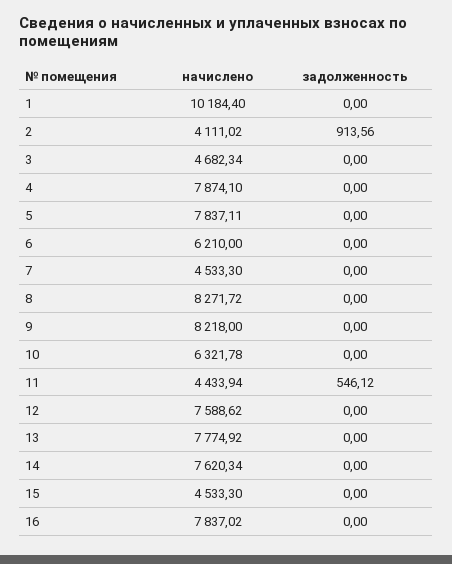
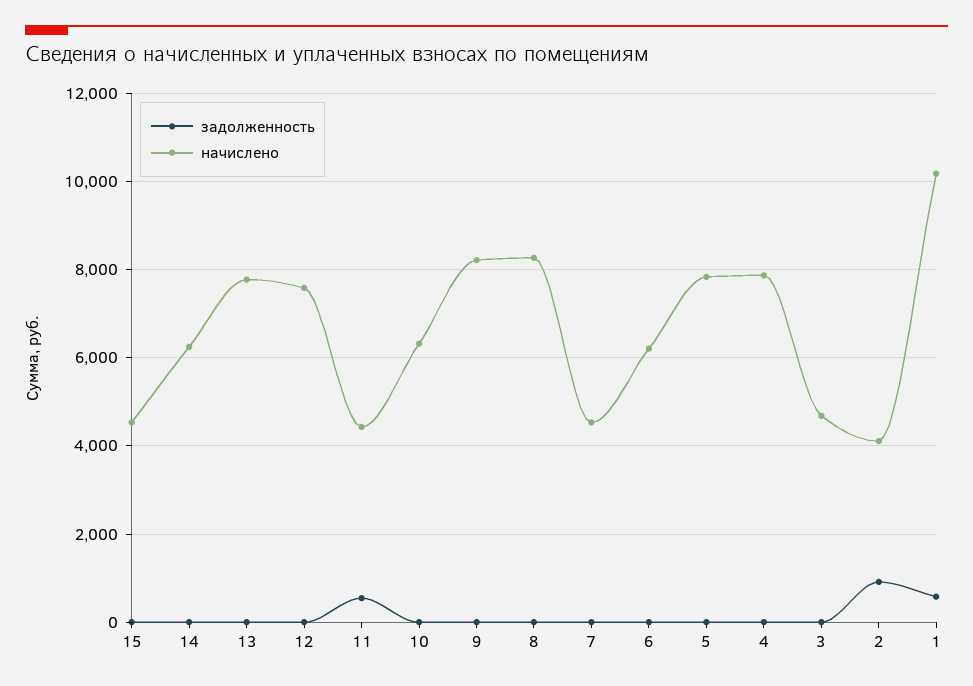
задолженность, 1: 0 -> 600
начислено, 14: 7620.34 -> 6200
начислено, 16: 7837.02 -> none
задолженность, 16: 0 -> none

